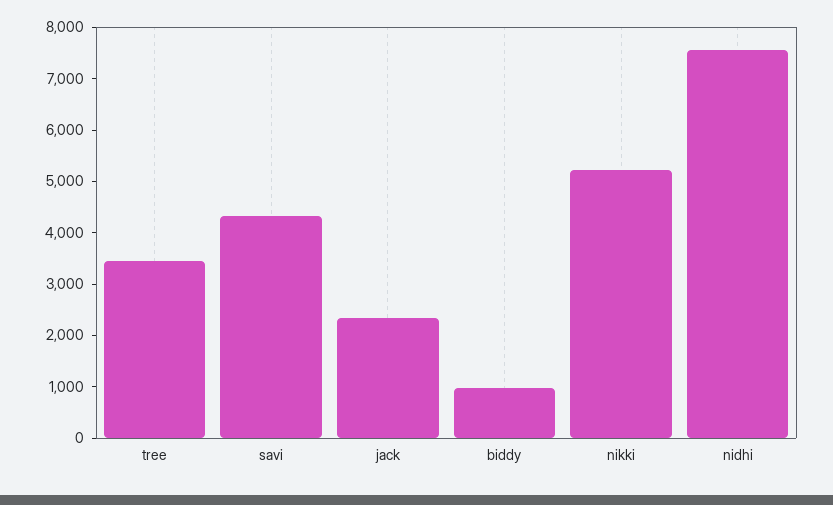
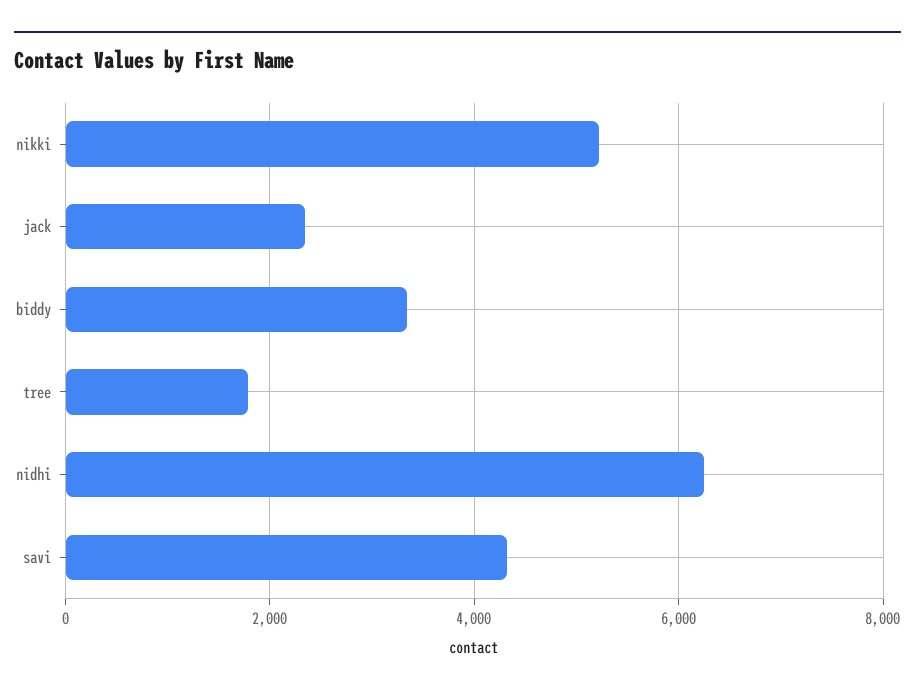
tree: 3400 -> 1800
biddy: 1000 -> 3400
nidhi: 7600 -> 6200

